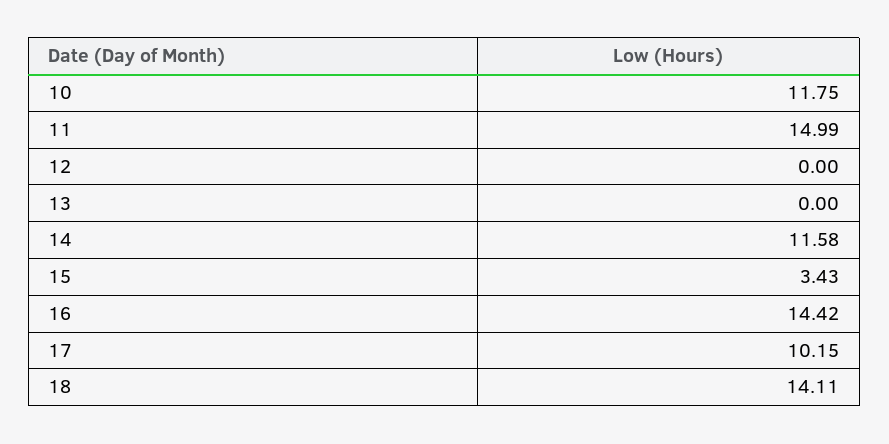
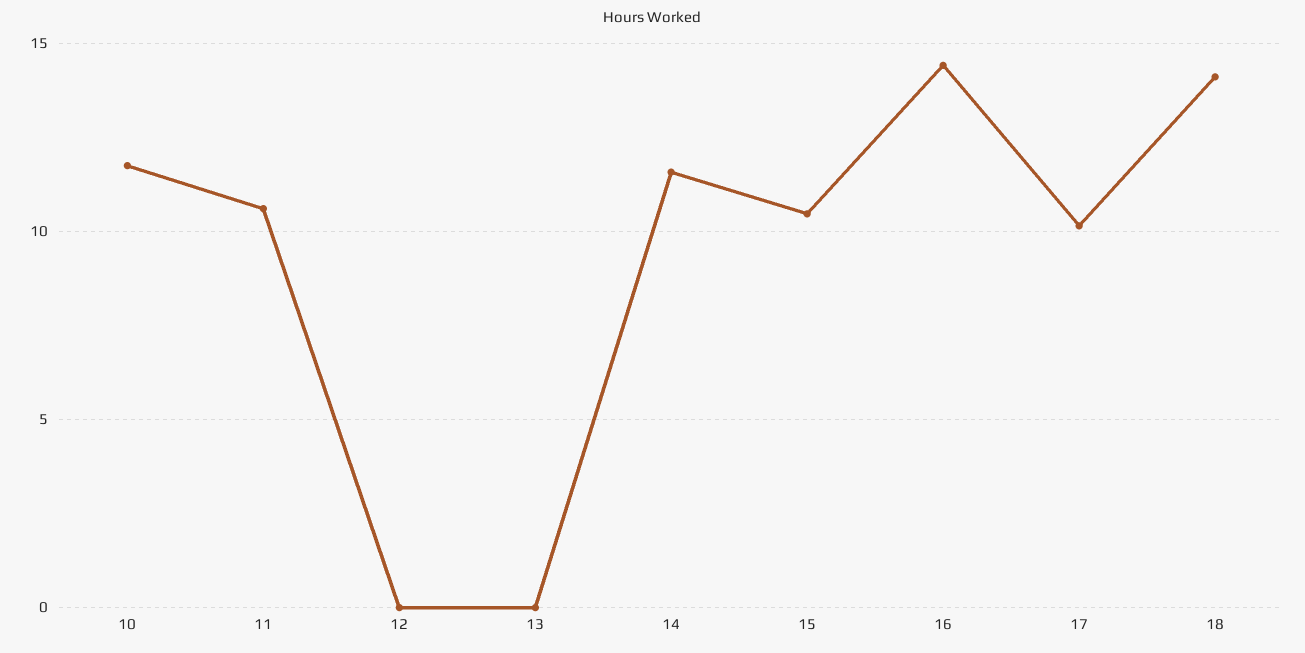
11: 14.99 -> 10.5
15: 3.43 -> 10.5

